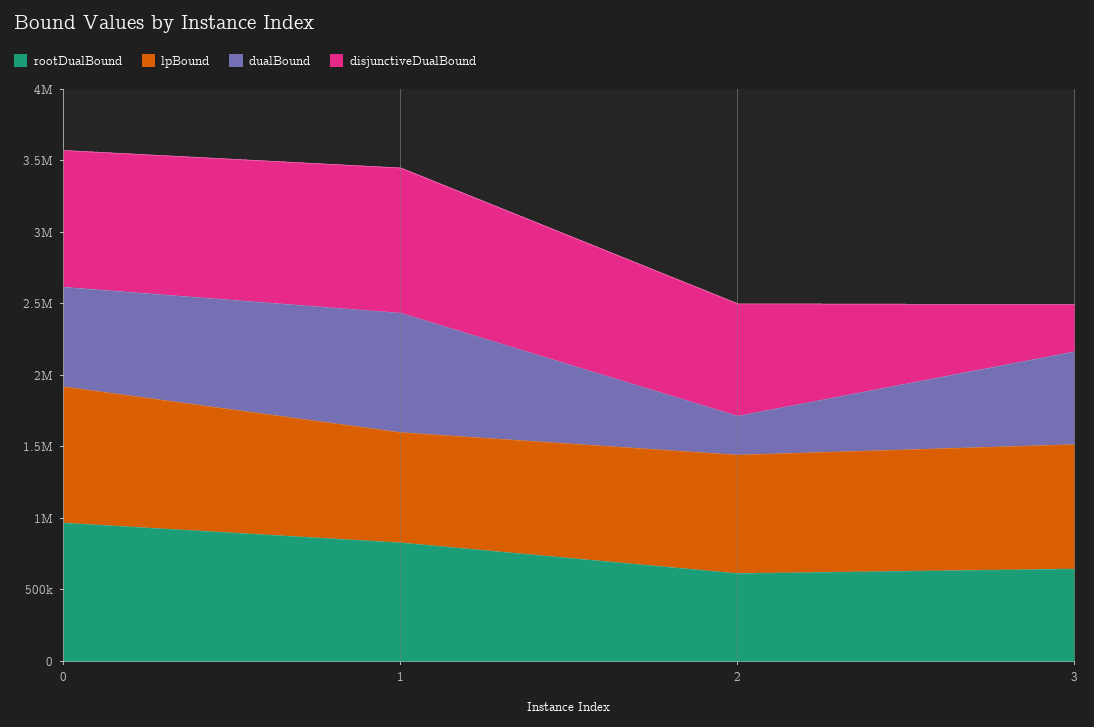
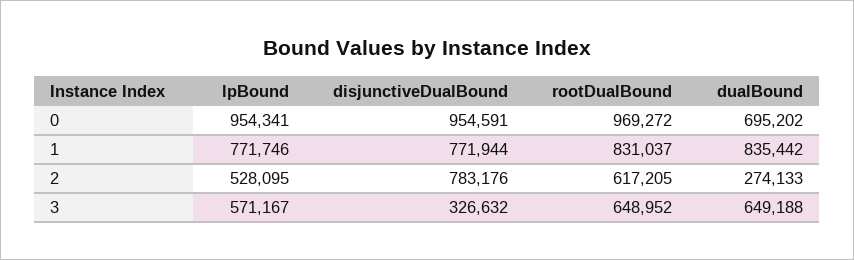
disjunctiveDualBound, 1: 1000000 -> 771944
lpBound, 2: 800000 -> 528095
lpBound, 3: 900000 -> 571167

